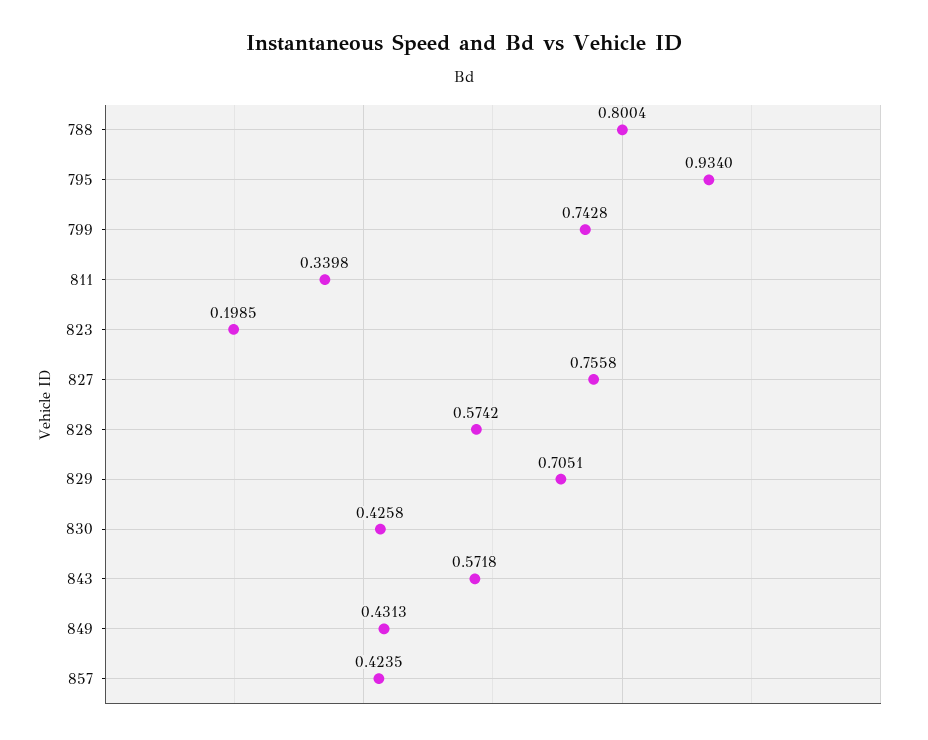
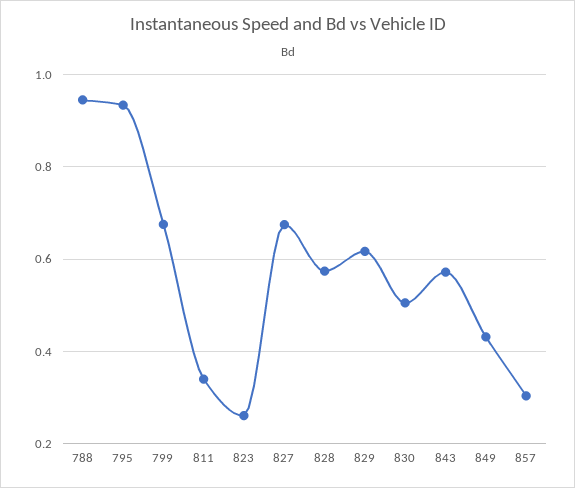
788: 0.8004 -> 0.94
799: 0.7428 -> 0.68
823: 0.1985 -> 0.26
827: 0.7558 -> 0.68
829: 0.7051 -> 0.62
830: 0.4258 -> 0.5
857: 0.4235 -> 0.3

